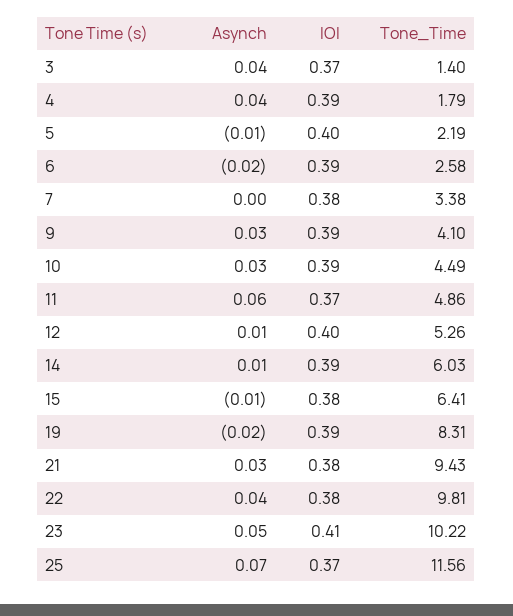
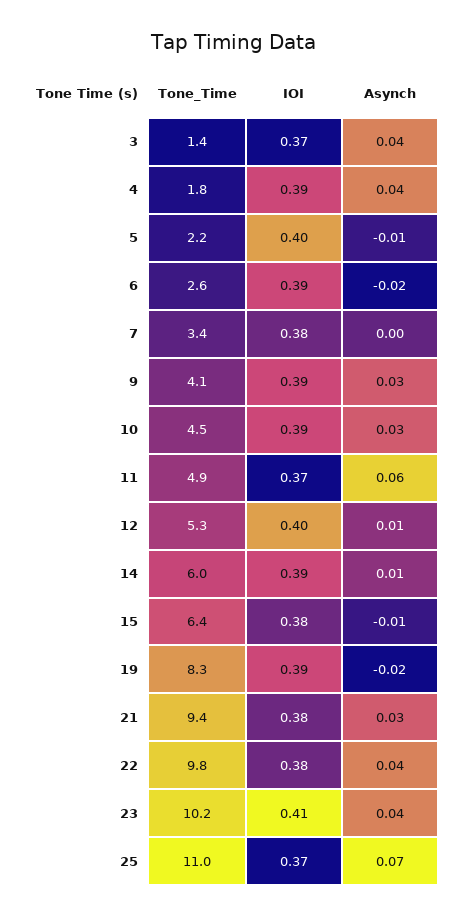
Asynch, 23: 0.05 -> 0.04
Tone_Time, 25: 11.56 -> 11

